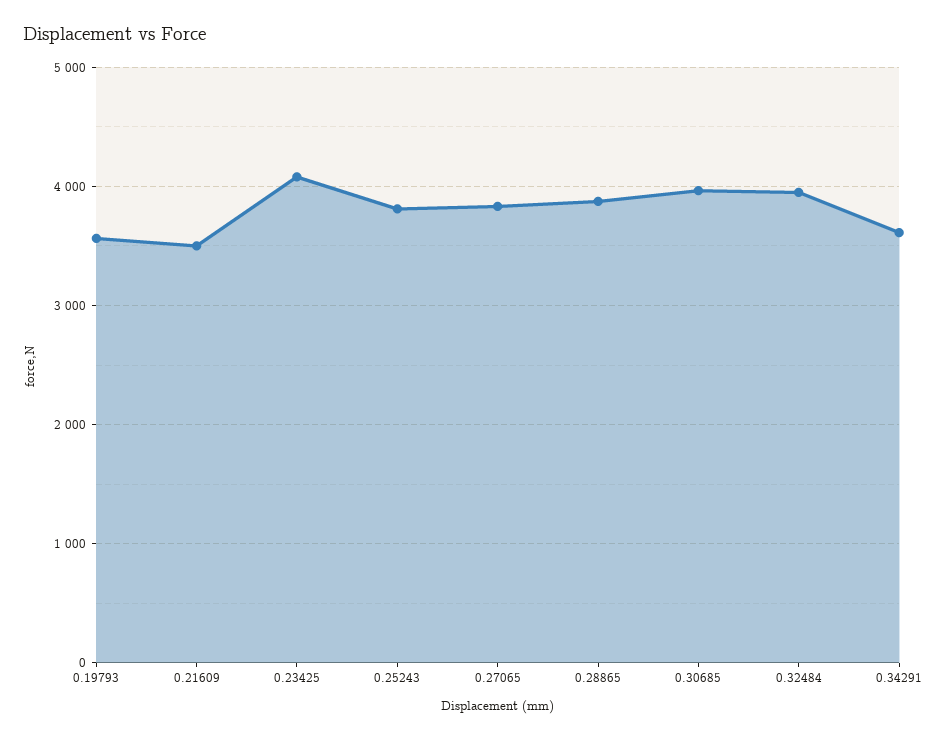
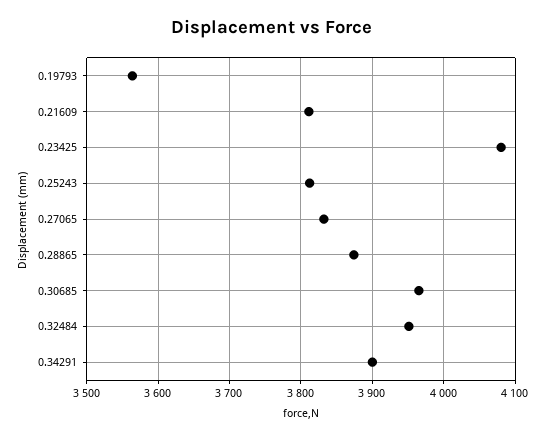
0.21609: 3500 -> 3810
0.34291: 3600 -> 3900

